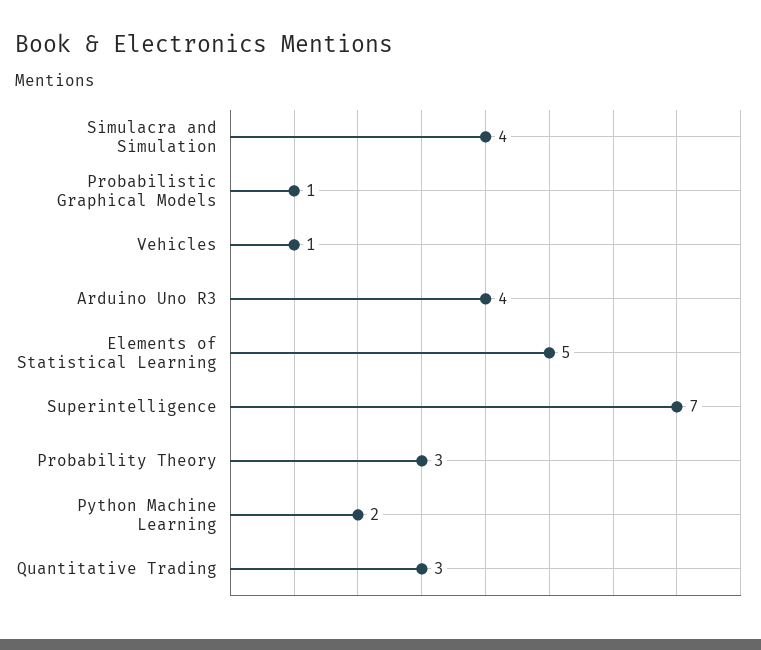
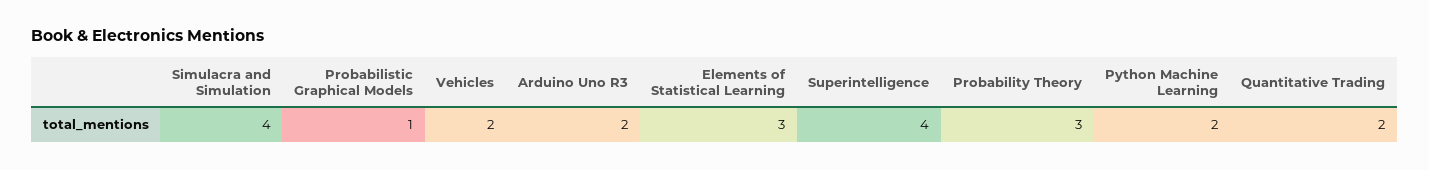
Vehicles: 1 -> 2
Arduino Uno R3: 4 -> 2
Elements of Statistical Learning: 5 -> 3
Superintelligence: 7 -> 4
Quantitative Trading: 3 -> 2

